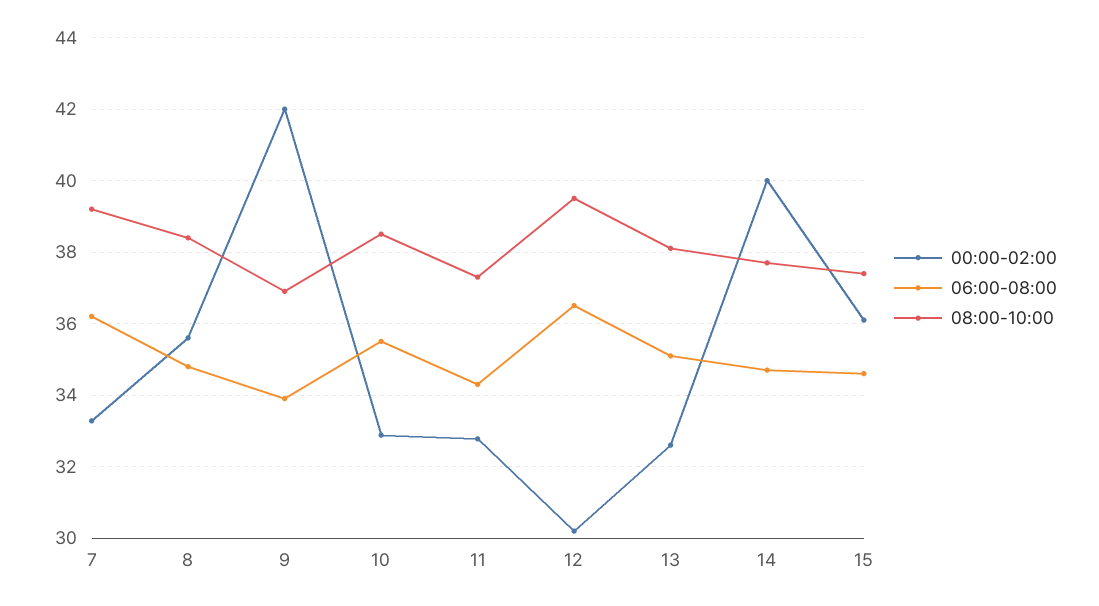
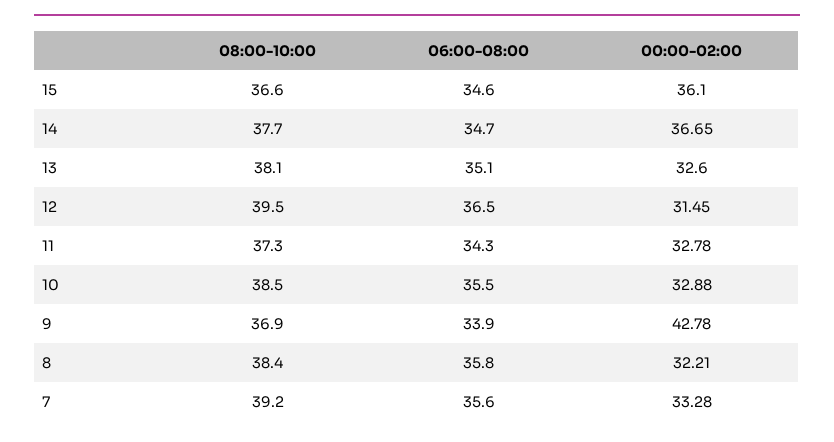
06:00-08:00, 7: 36.2 -> 35.6
00:00-02:00, 8: 35.6 -> 32.21
06:00-08:00, 8: 34.8 -> 35.8
00:00-02:00, 9: 42 -> 42.78
00:00-02:00, 12: 30.2 -> 31.45
00:00-02:00, 14: 40 -> 36.65
08:00-10:00, 15: 37.4 -> 36.6

